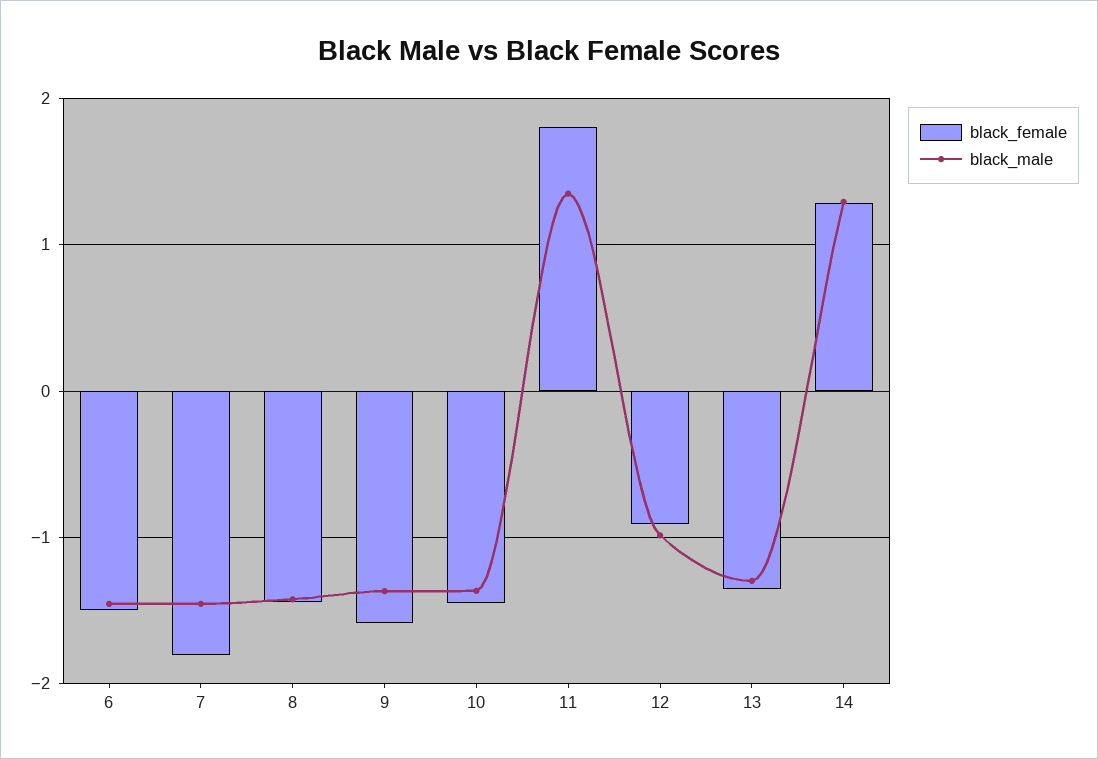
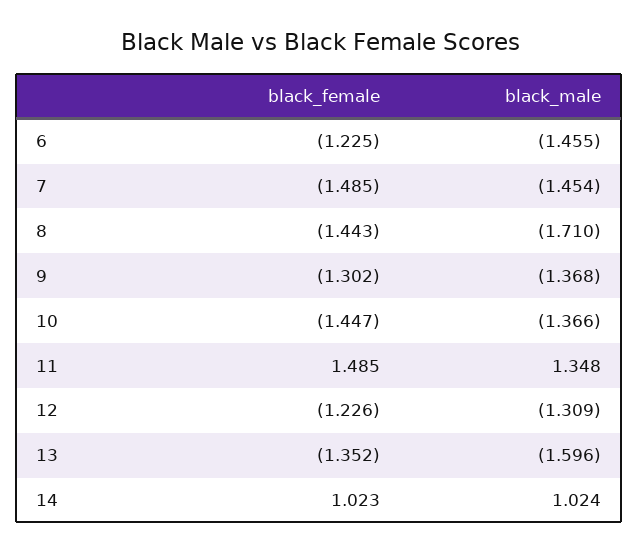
black_female, 6: -1.5 -> -1.225
black_female, 7: -1.8 -> -1.485
black_male, 8: -1.4 -> -1.71
black_female, 9: -1.6 -> -1.302
black_female, 11: 1.8 -> 1.485
black_female, 12: -0.9 -> -1.226
black_male, 12: -1 -> -1.309
black_male, 13: -1.3 -> -1.596
black_female, 14: 1.3 -> 1.023
black_male, 14: 1.3 -> 1.024

